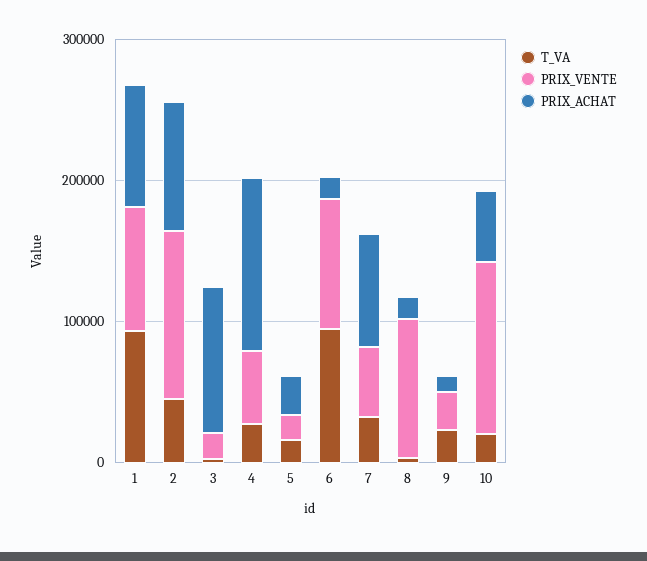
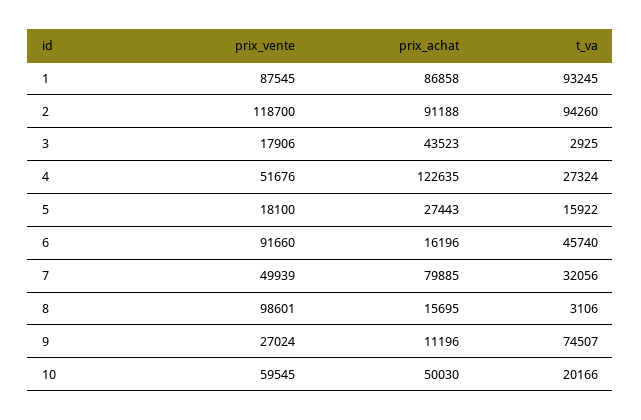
T_VA, 2: 40000 -> 94260
PRIX_ACHAT, 3: 100000 -> 43523
T_VA, 6: 100000 -> 45740
T_VA, 9: 20000 -> 74507
PRIX_VENTE, 10: 120000 -> 59545

